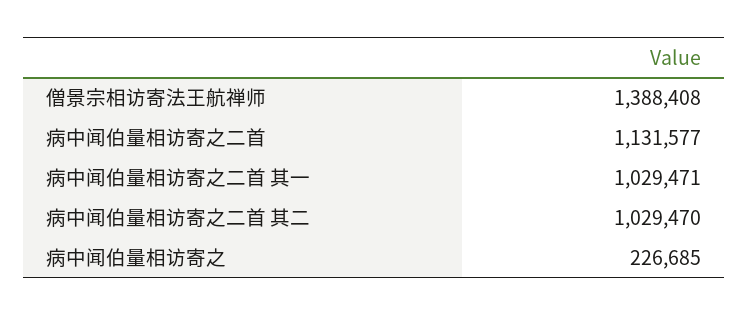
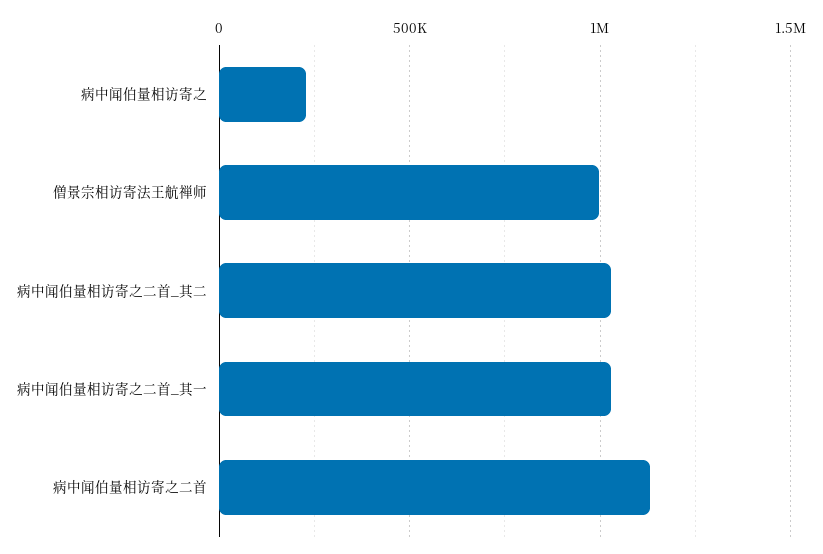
僧景宗相访寄法王航禅师: 1388408 -> 1000000

